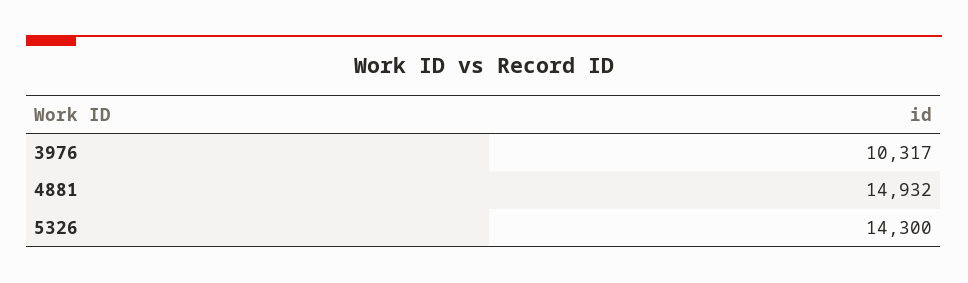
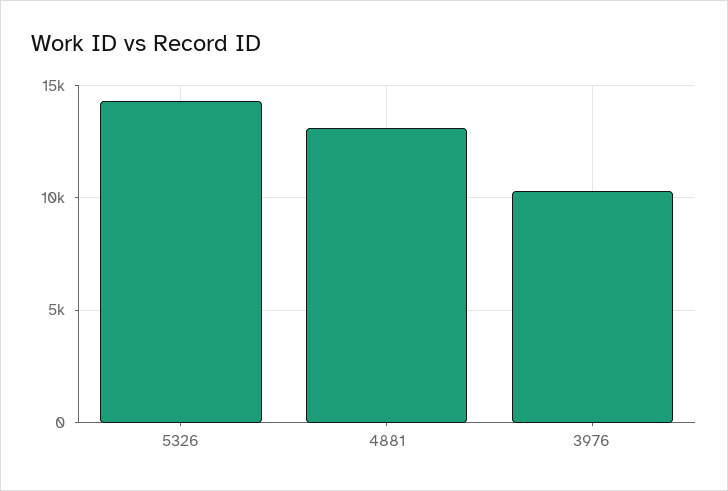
4881: 14932 -> 13000

